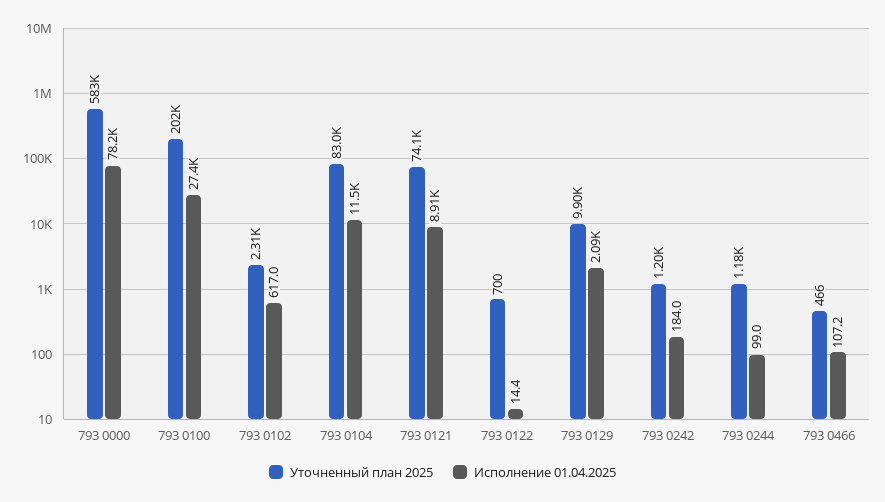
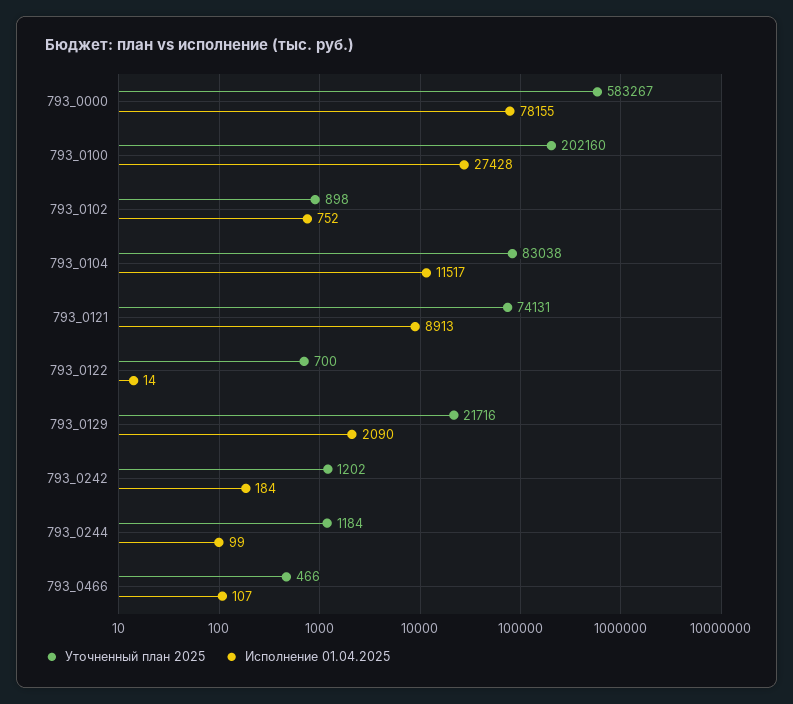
Уточненный план 2025, 793 0102: 2310 -> 898
Исполнение 01.04.2025, 793 0102: 617 -> 752
Уточненный план 2025, 793 0129: 9900 -> 21716

